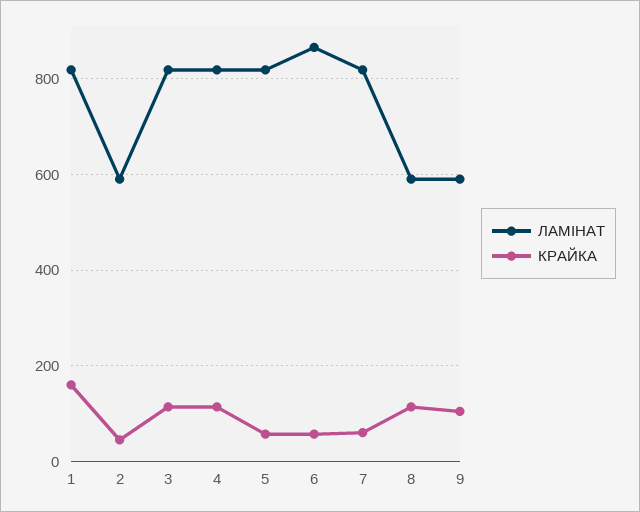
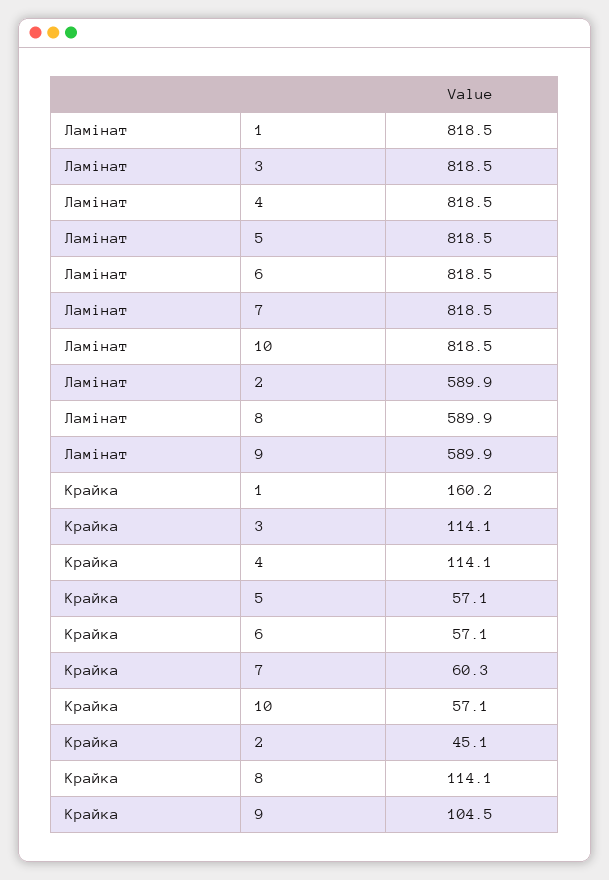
ЛАМІНАТ, 6: 860 -> 818.5
ЛАМІНАТ, 10: none -> 818.5
КРАЙКА, 10: none -> 57.1

